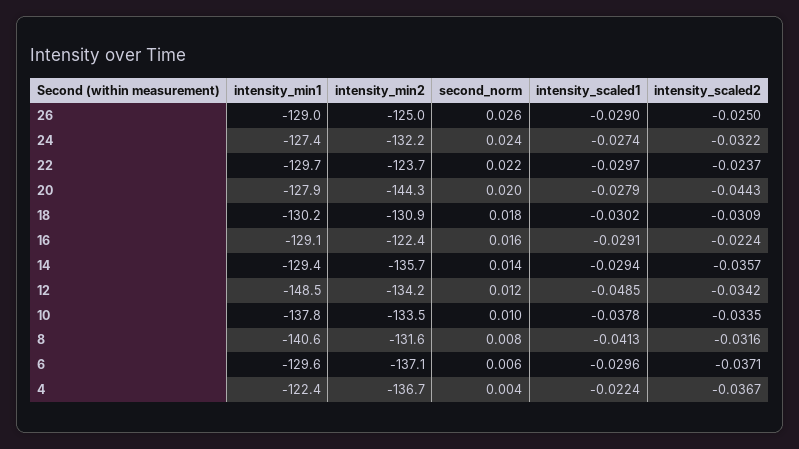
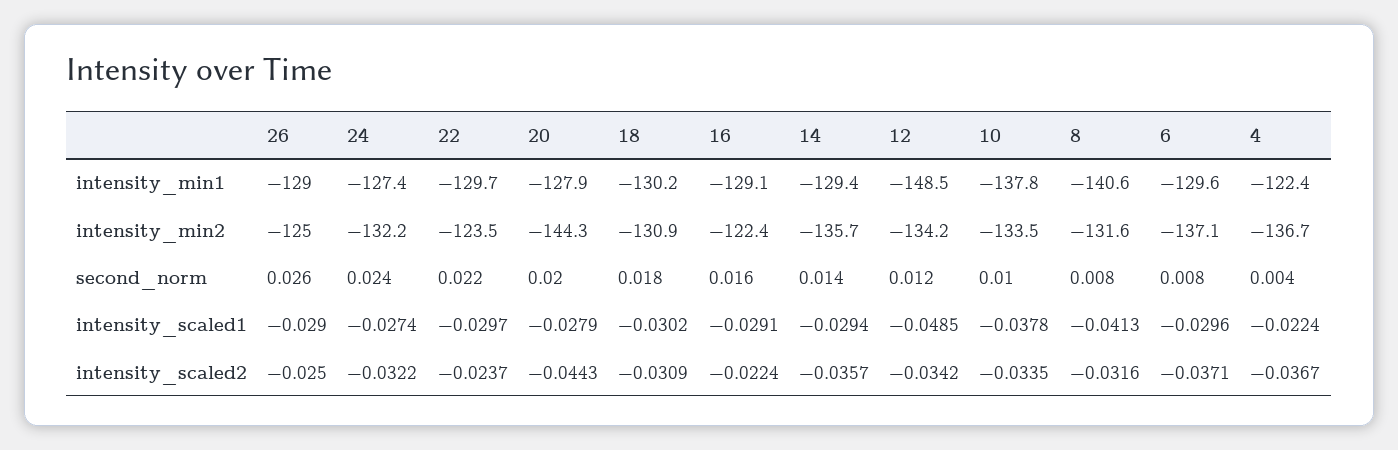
intensity_min2, 22: -123.7 -> -123.5
second_norm, 6: 0.006 -> 0.008

